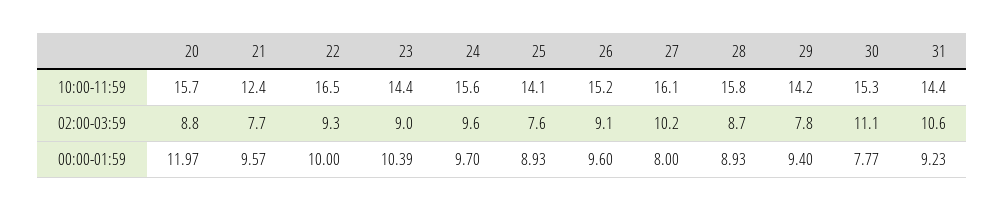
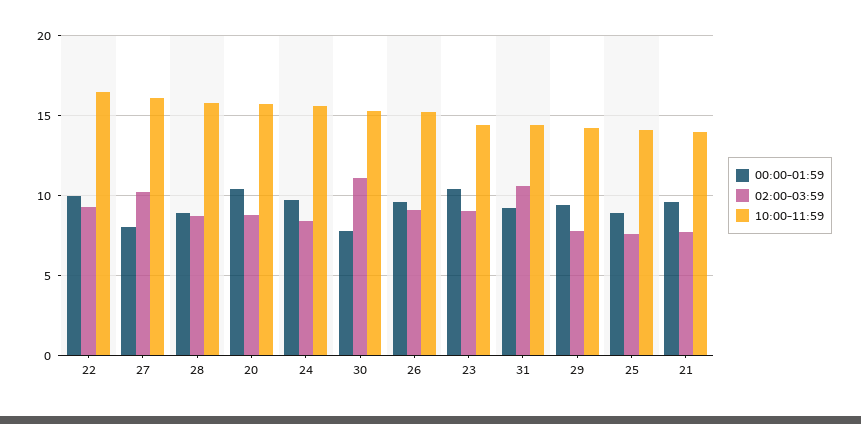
10:00-11:59, 21: 12.4 -> 14
02:00-03:59, 24: 9.6 -> 8.5
00:00-01:59, 20: 11.97 -> 10.5

